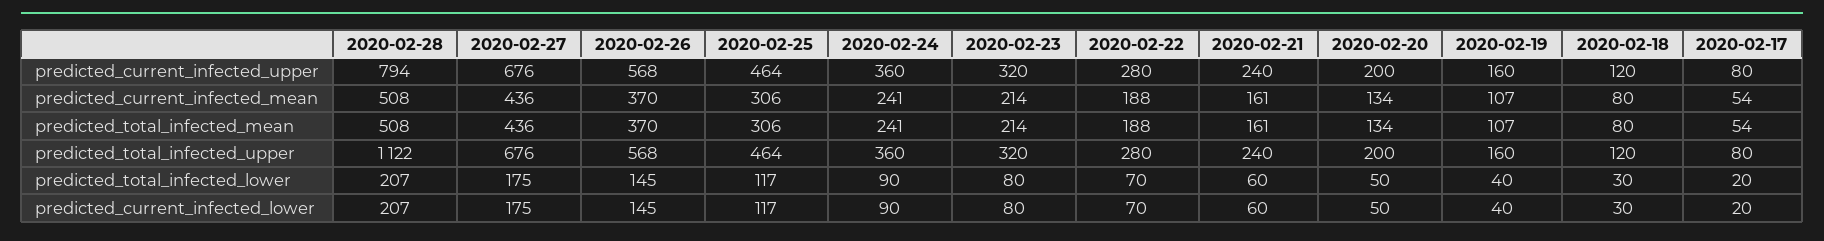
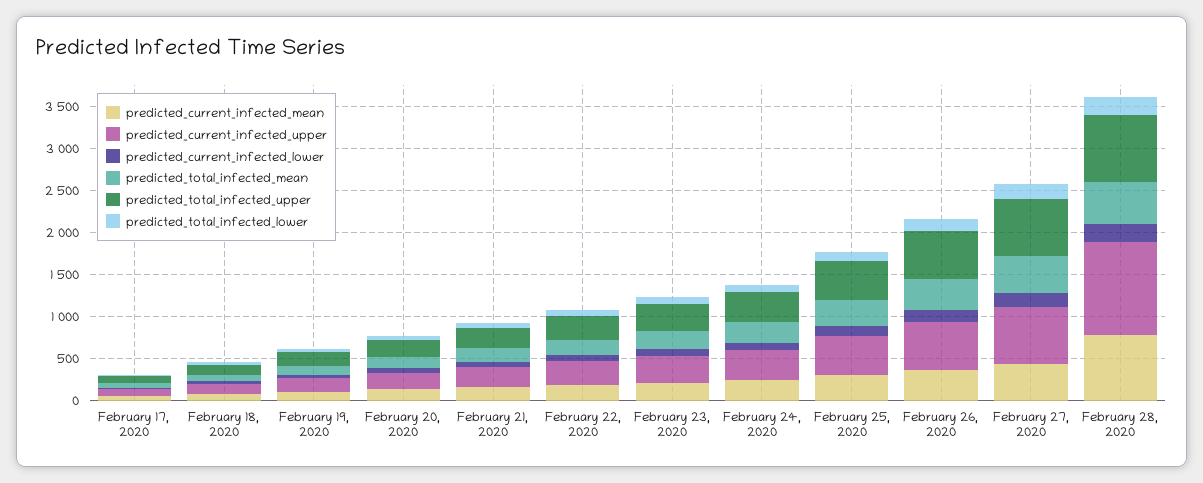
predicted_current_infected_upper, 2020-02-28: 794 -> 1100
predicted_current_infected_mean, 2020-02-28: 508 -> 800
predicted_total_infected_upper, 2020-02-28: 1122 -> 800

